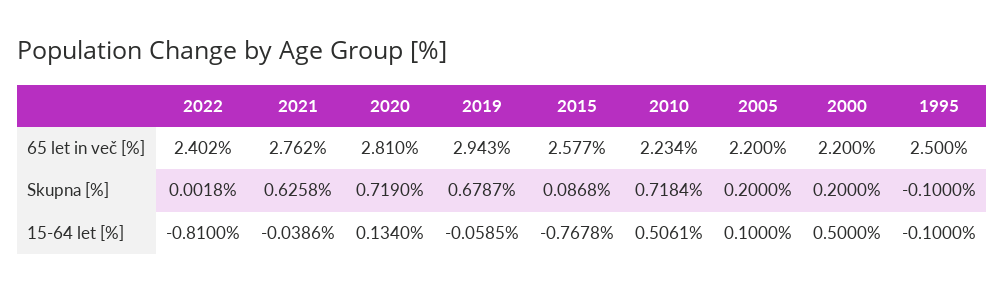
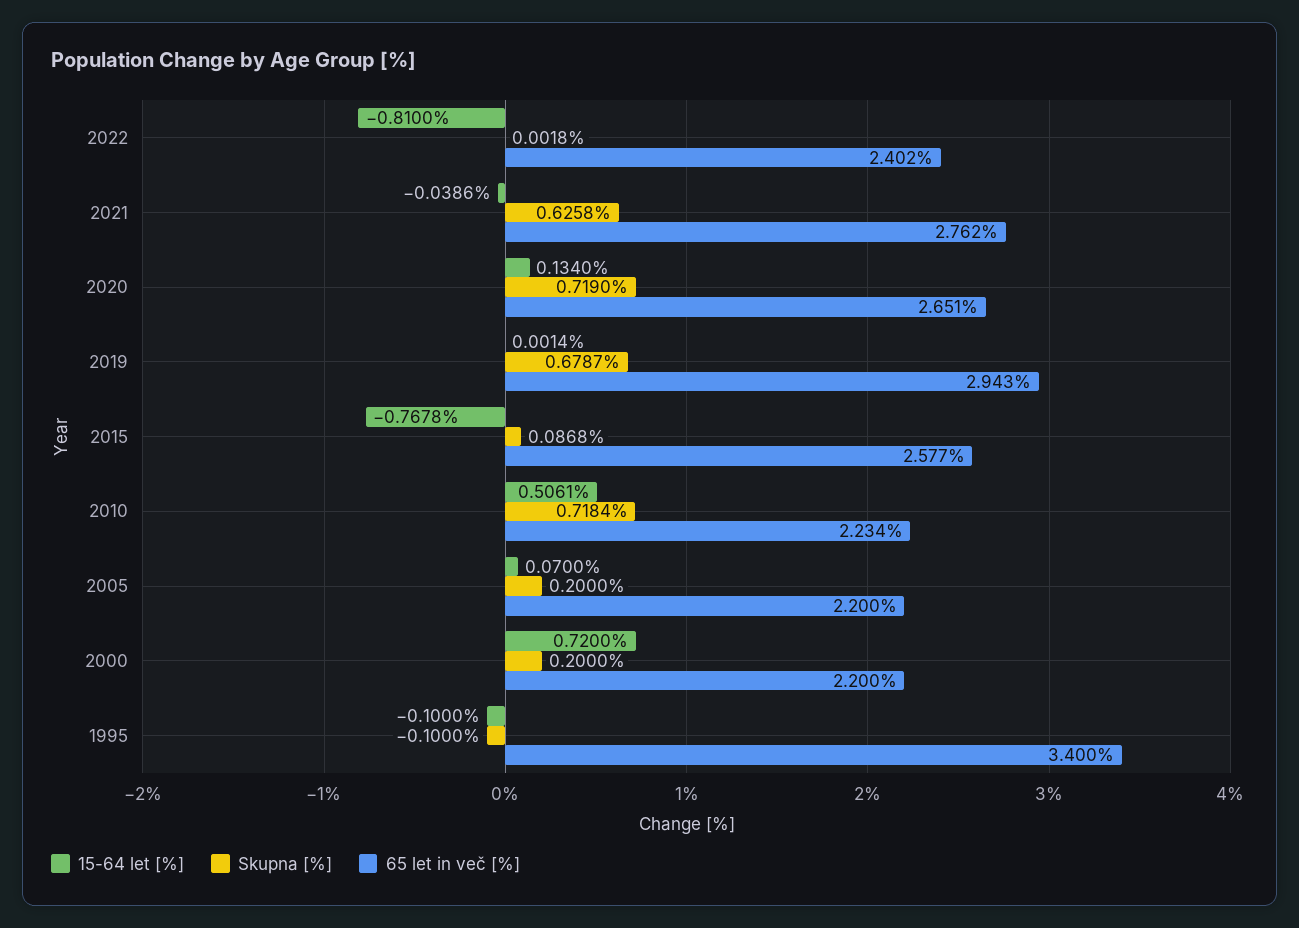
65 let in več [%], 2020: 2.81 -> 2.651
65 let in več [%], 1995: 2.5 -> 3.4
15-64 let [%], 2019: -0.0585 -> 0.0014
15-64 let [%], 2005: 0.1 -> 0.07
15-64 let [%], 2000: 0.5 -> 0.72

